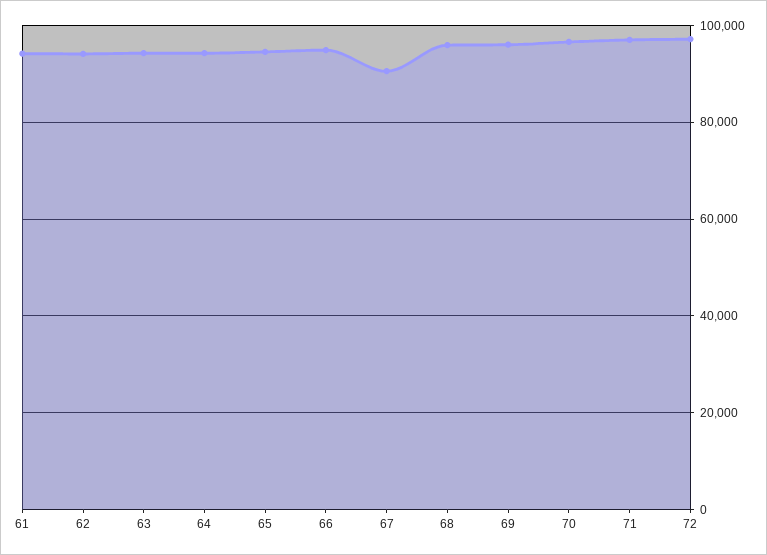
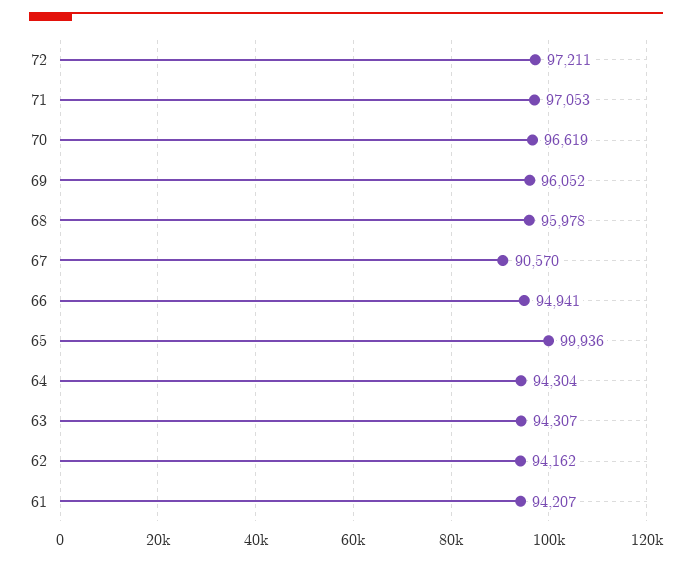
65: 94000 -> 99936

